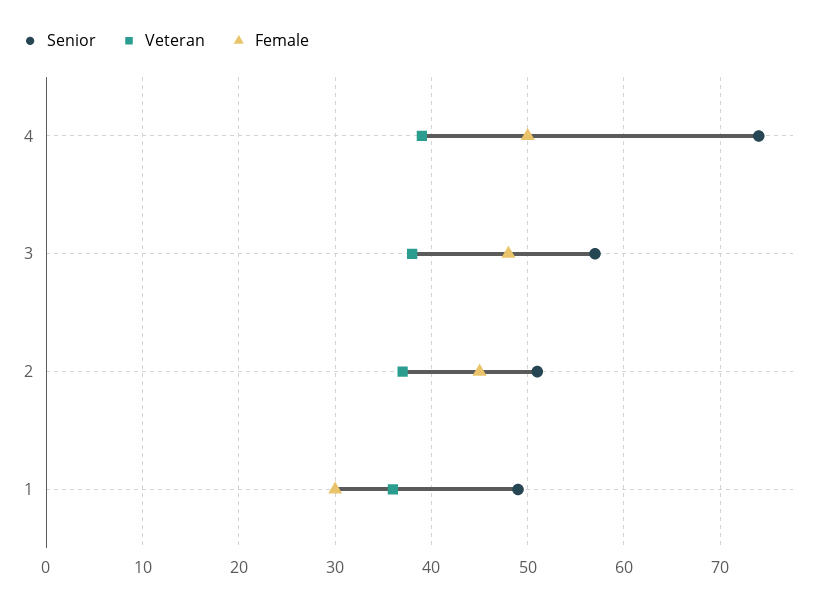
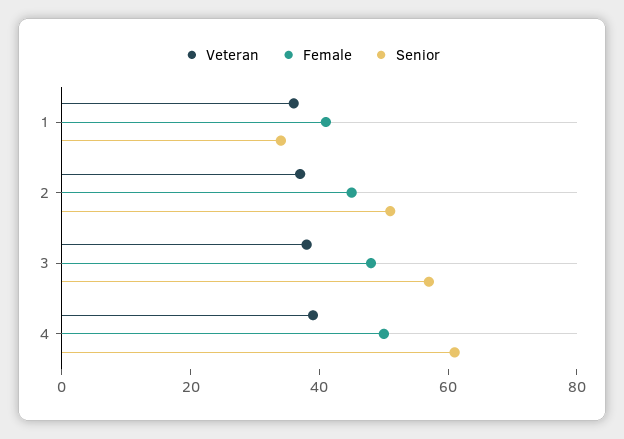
Senior, 4: 74 -> 60
Senior, 1: 49 -> 35
Female, 1: 30 -> 40

